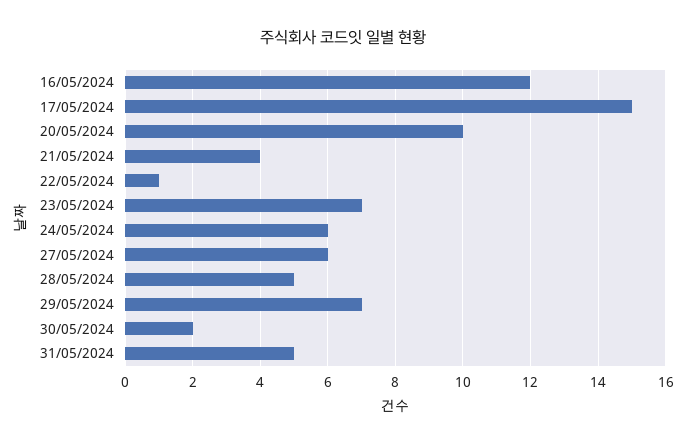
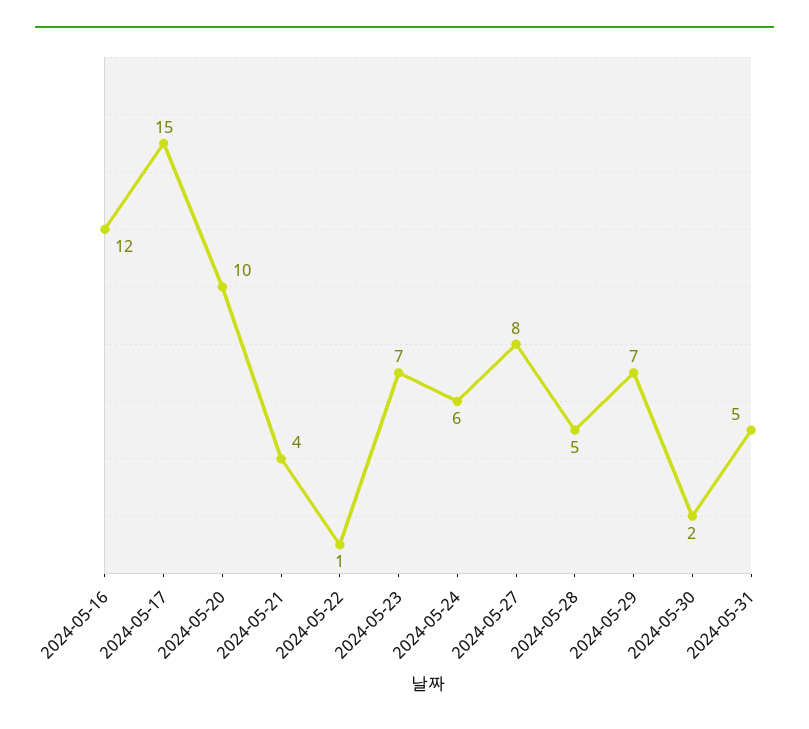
27/05/2024: 6 -> 8

